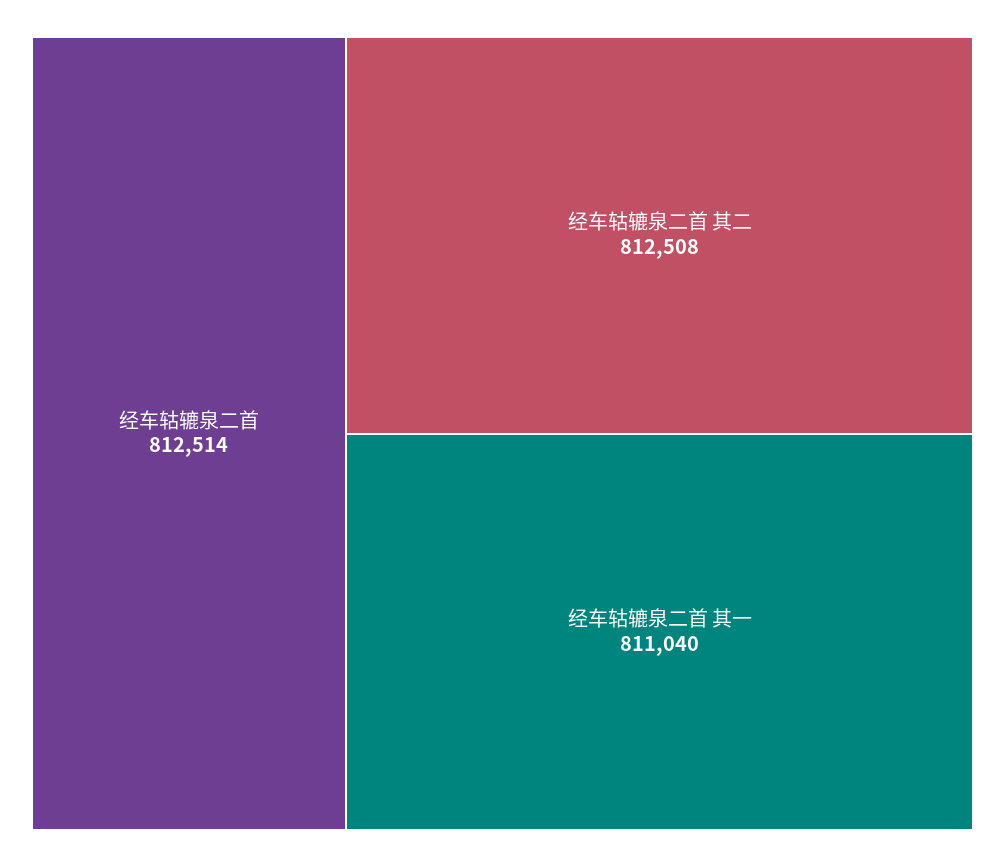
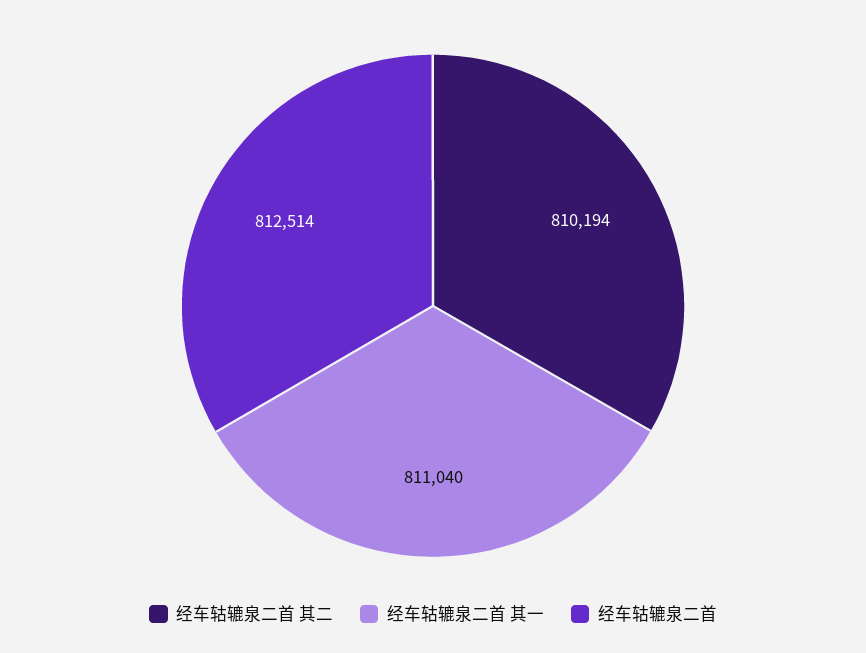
经车轱辘泉二首 其二: 812508 -> 810194

